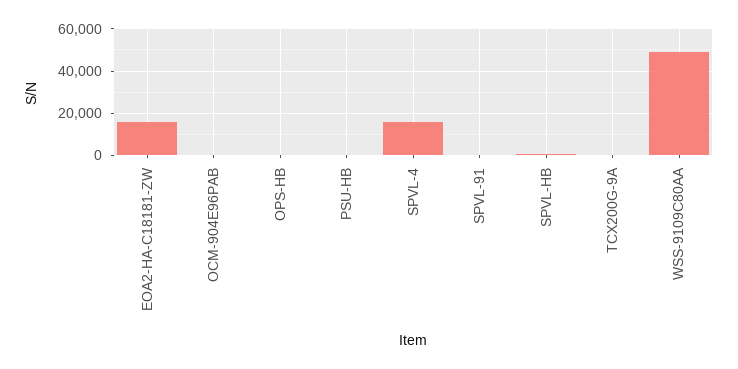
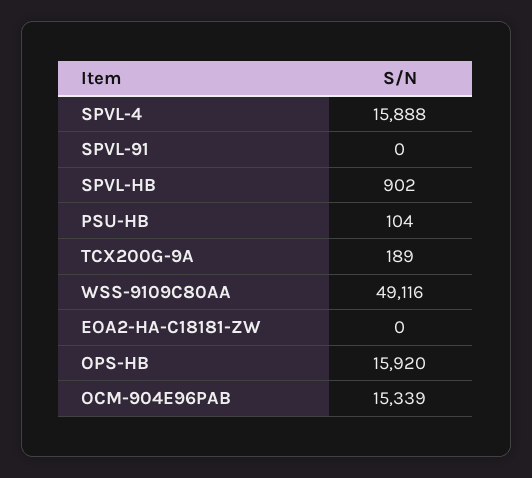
EOA2-HA-C18181-ZW: 15000 -> 0
OCM-904E96PAB: 0 -> 15339
OPS-HB: 0 -> 15920

